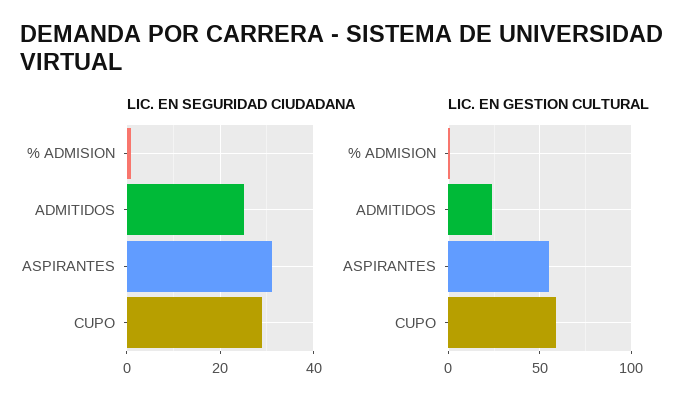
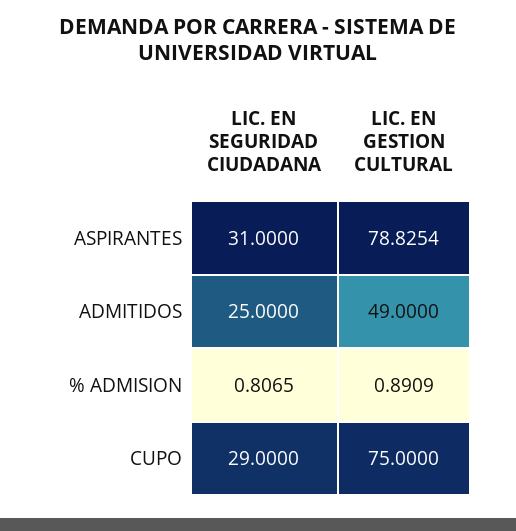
LIC. EN GESTION CULTURAL, ADMITIDOS: 25 -> 49
LIC. EN GESTION CULTURAL, ASPIRANTES: 55 -> 78.8254
LIC. EN GESTION CULTURAL, CUPO: 60 -> 75

